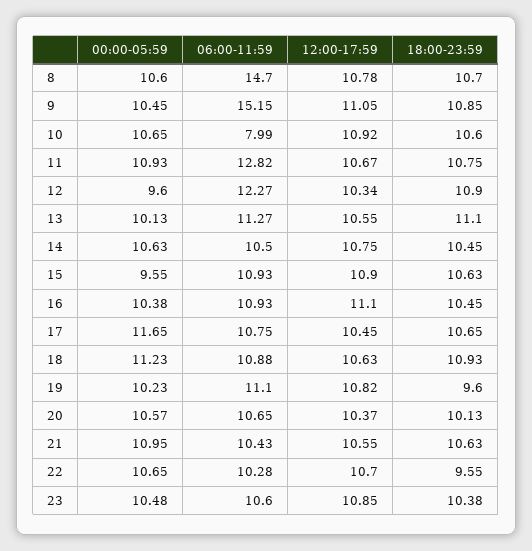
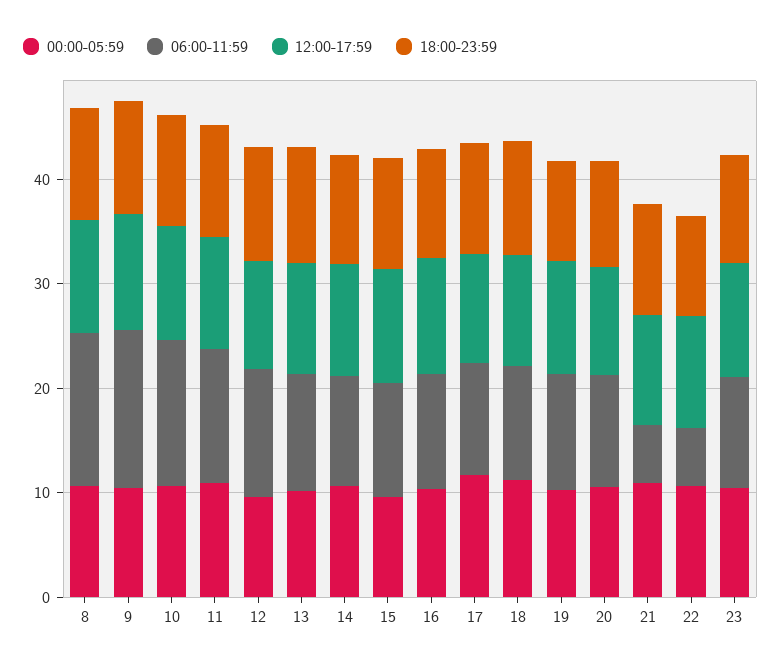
06:00-11:59, 10: 7.99 -> 14
06:00-11:59, 21: 10.43 -> 6
06:00-11:59, 22: 10.28 -> 6

